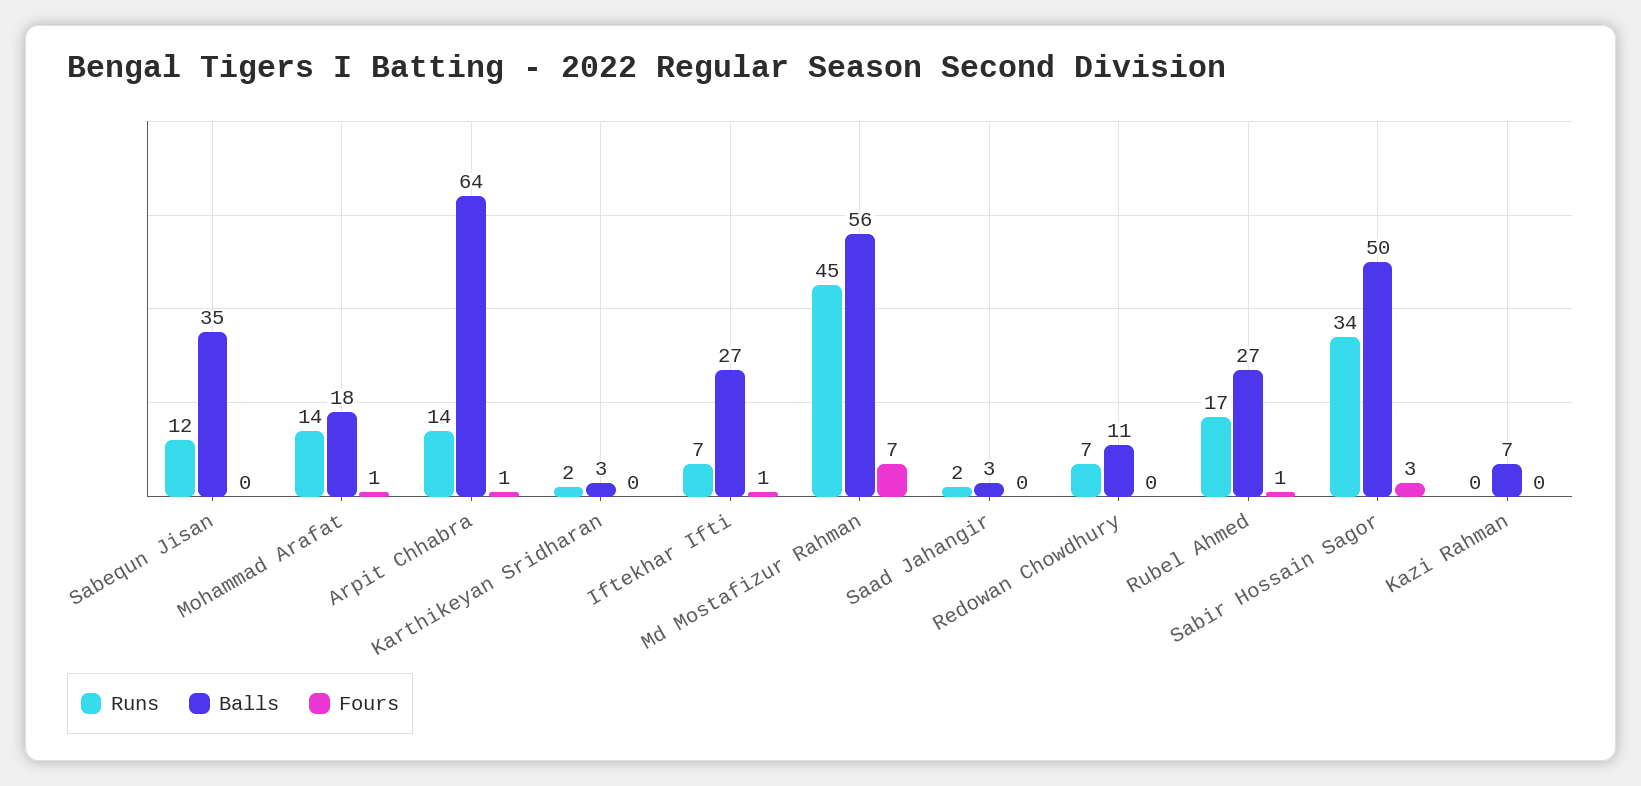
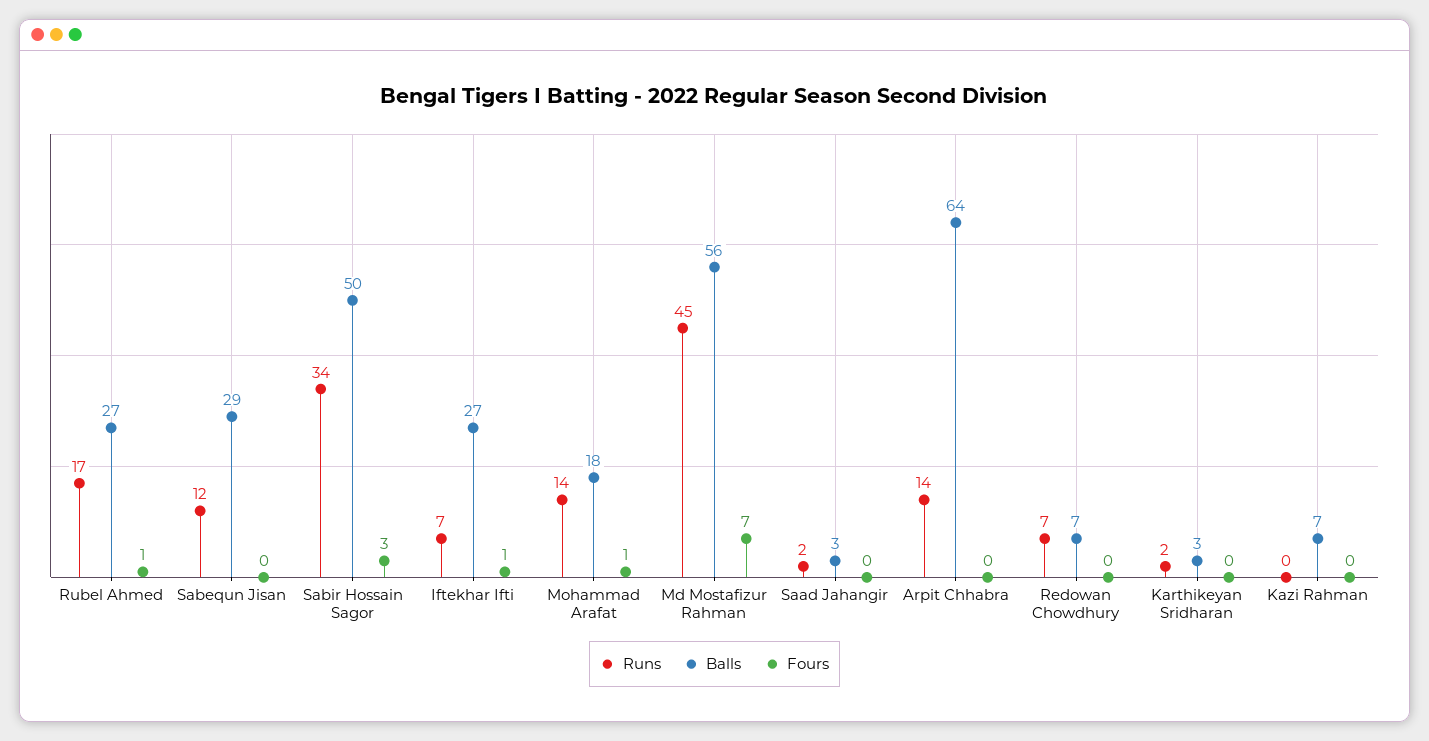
Balls, Sabequn Jisan: 35 -> 29
Fours, Arpit Chhabra: 1 -> 0
Balls, Redowan Chowdhury: 11 -> 7

